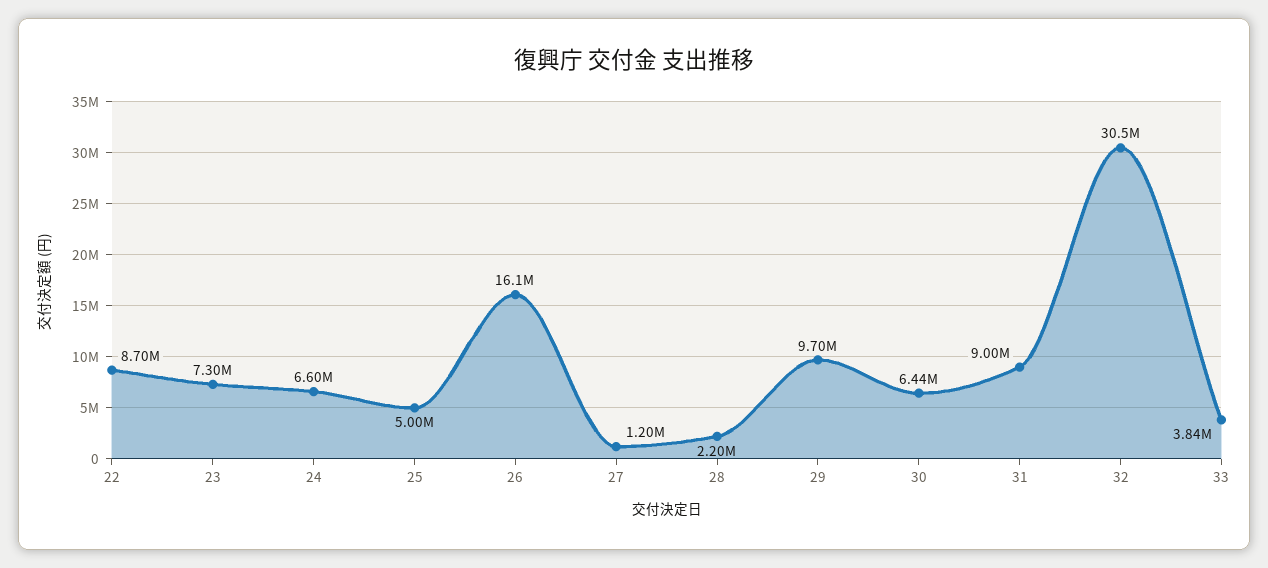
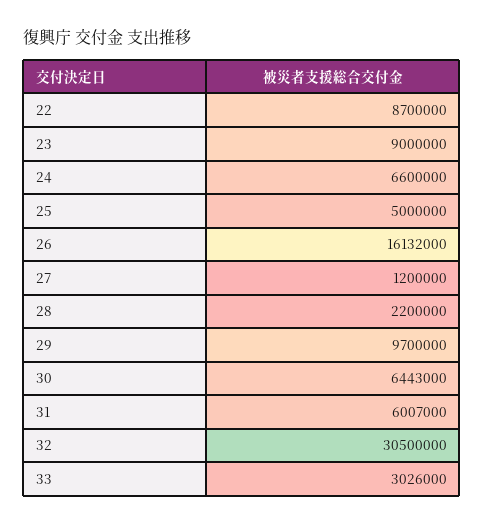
23: 7300000 -> 9000000
31: 9000000 -> 6007000
33: 3840000 -> 3026000

